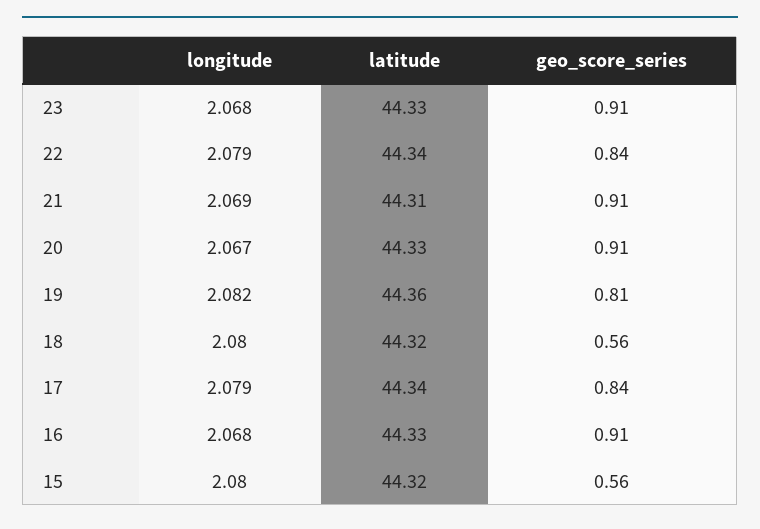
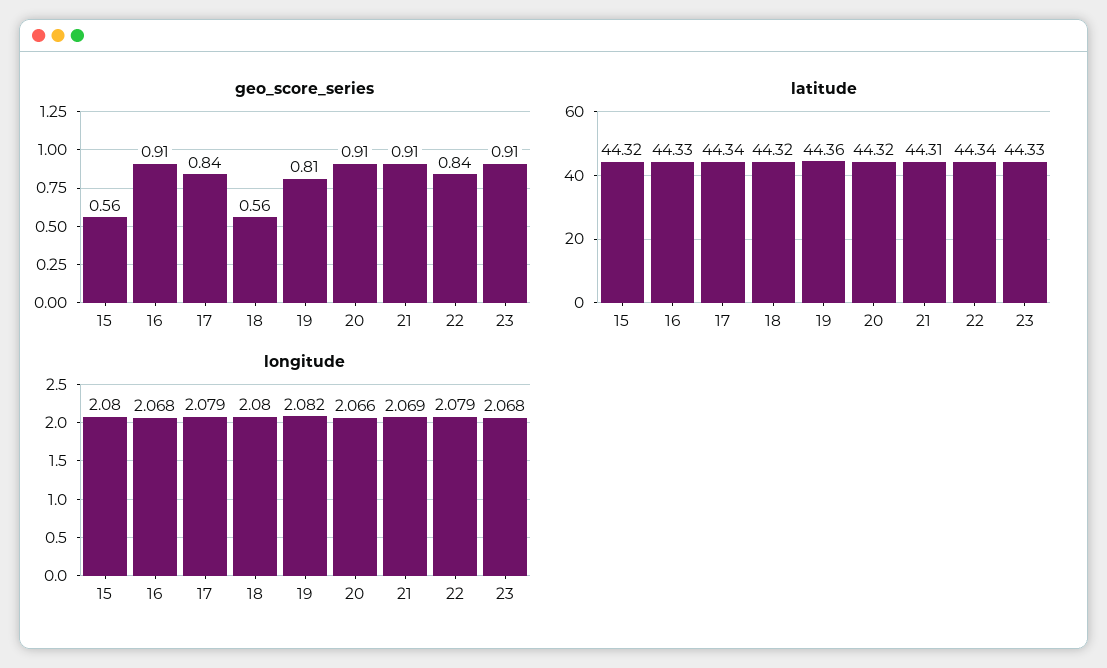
longitude, 20: 2.067 -> 2.066
latitude, 20: 44.33 -> 44.32

